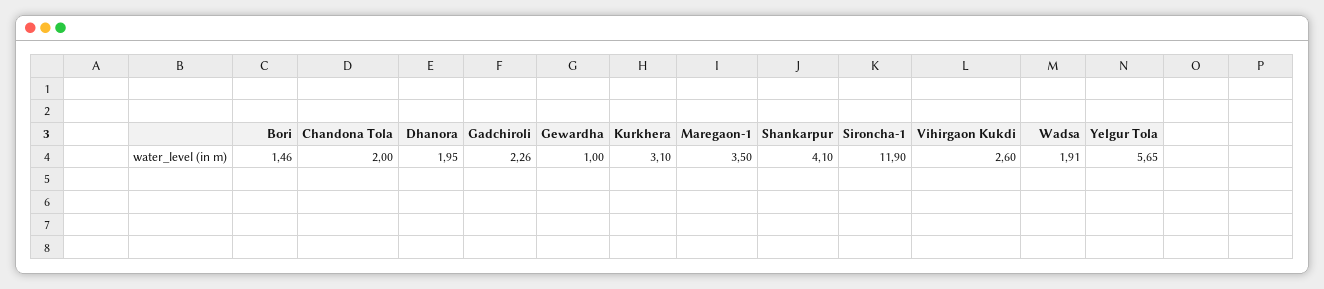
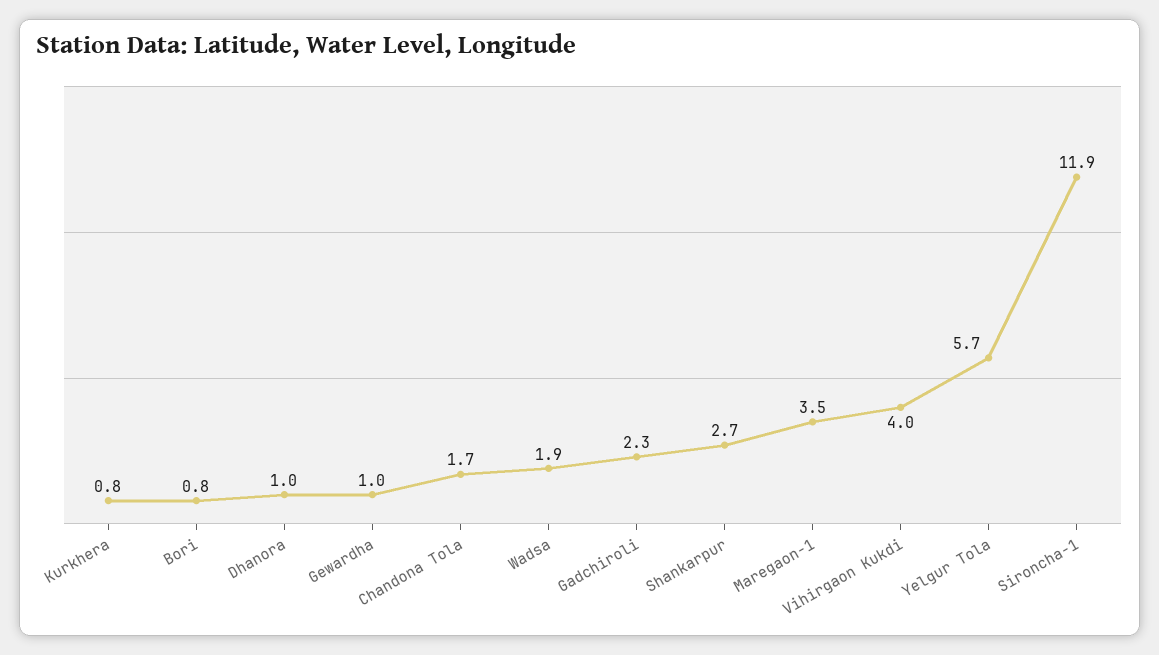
Bori: 1.46 -> 0.8
Chandona Tola: 2 -> 1.7
Dhanora: 1.95 -> 1
Kurkhera: 3.1 -> 0.8
Shankarpur: 4.1 -> 2.7
Vihirgaon Kukdi: 2.6 -> 4

